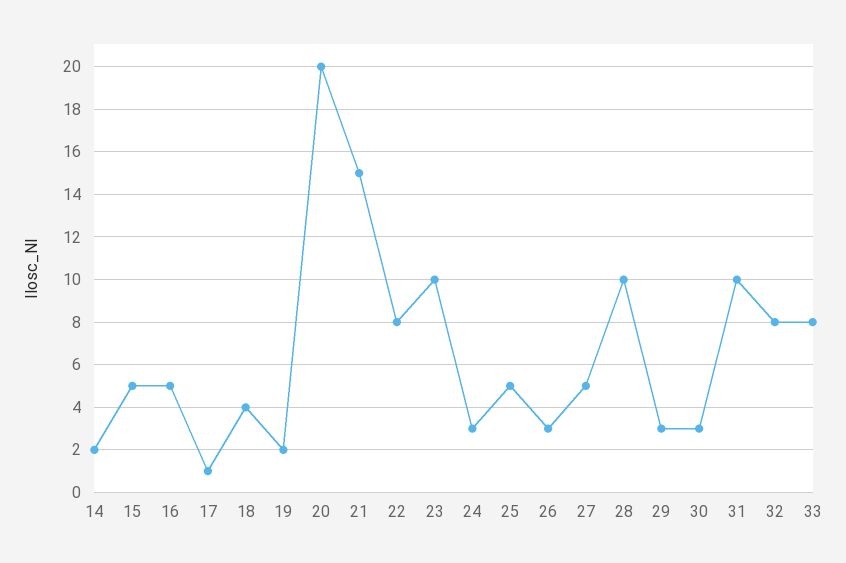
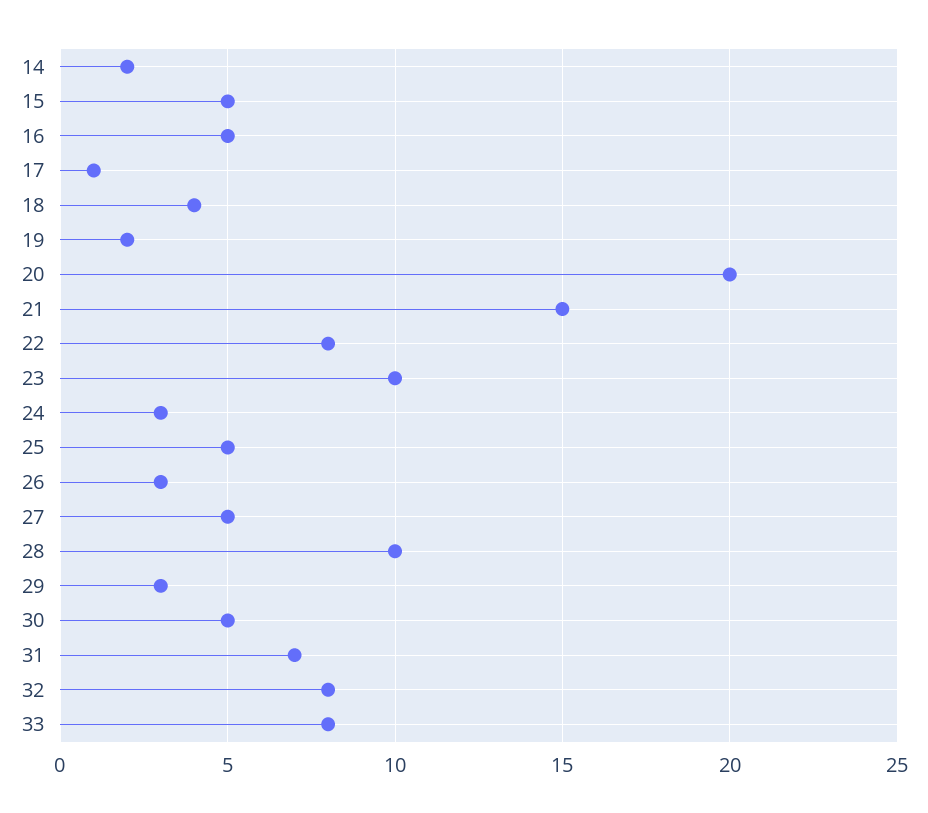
30: 3 -> 5
31: 10 -> 7

